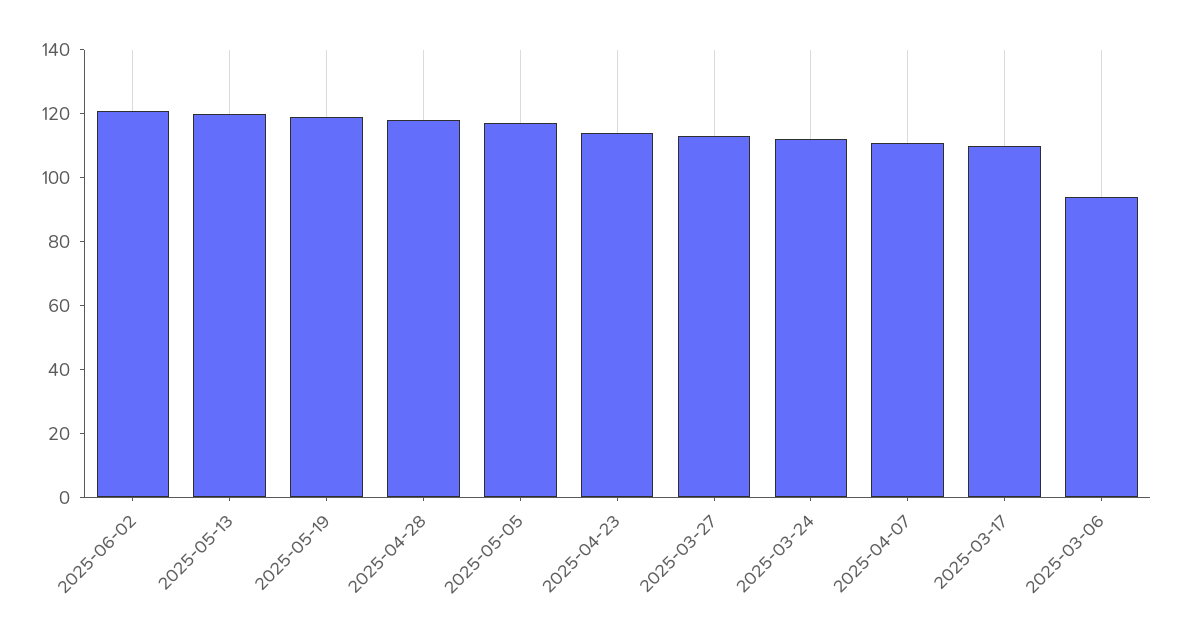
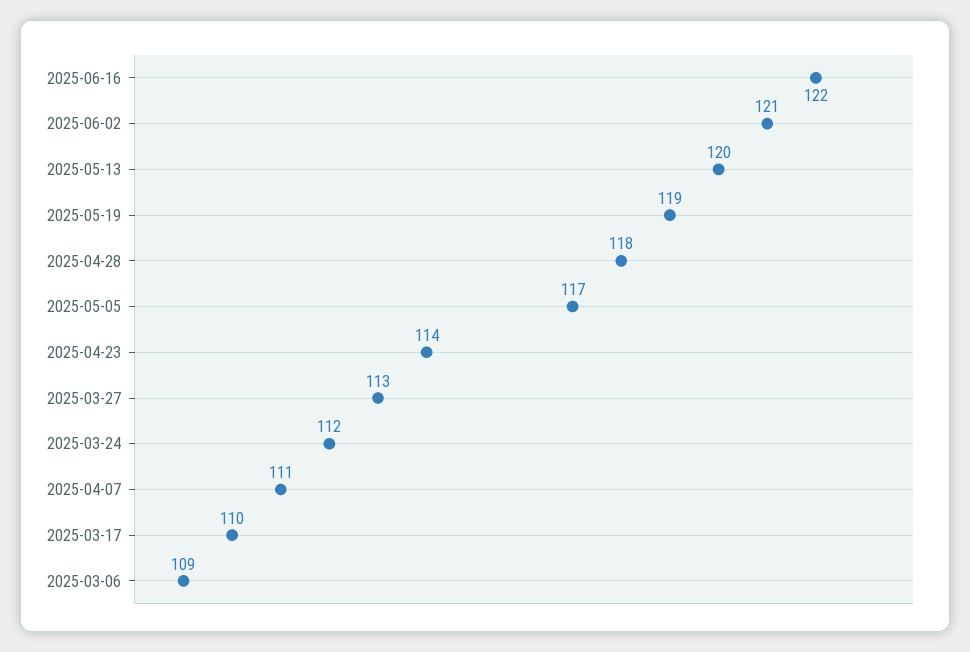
2025-03-06: 95 -> 109
2025-06-16: none -> 122

